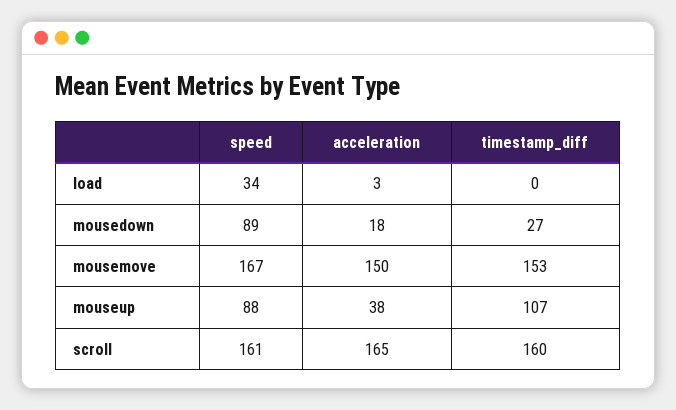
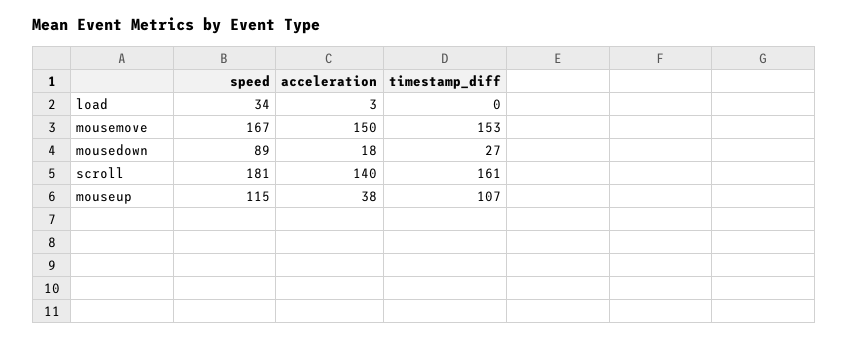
speed, mouseup: 88 -> 115
speed, scroll: 161 -> 181
acceleration, scroll: 165 -> 140
timestamp_diff, scroll: 160 -> 161

